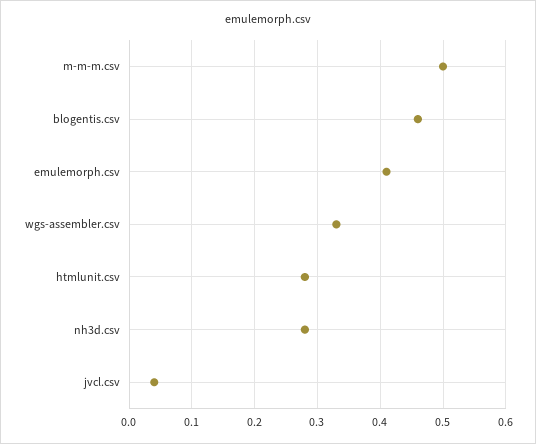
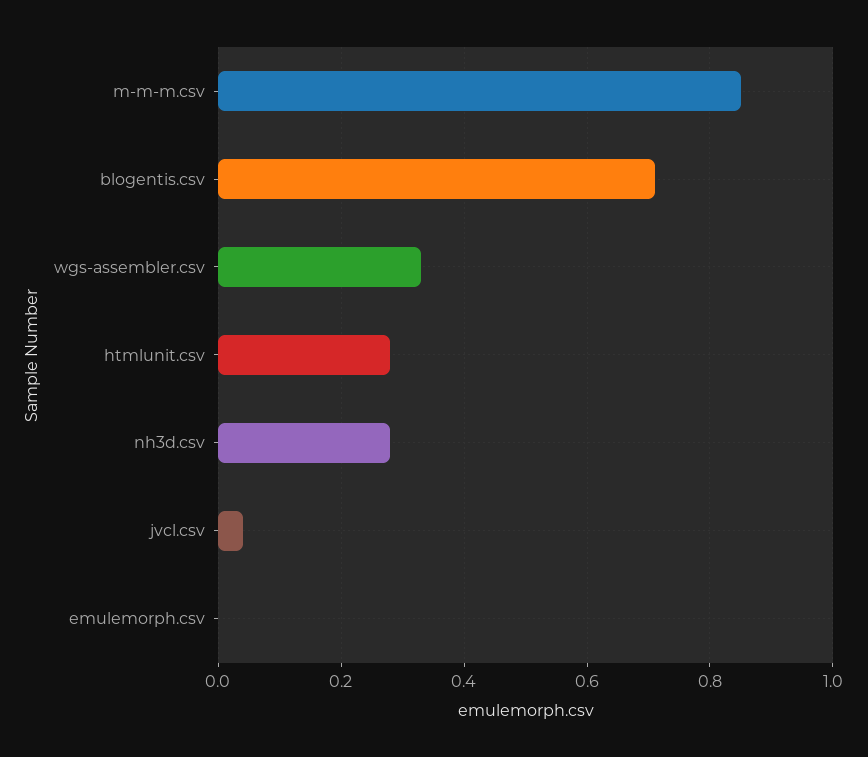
m-m-m.csv: 0.5 -> 0.85
blogentis.csv: 0.46 -> 0.7
emulemorph.csv: 0.41 -> 0

